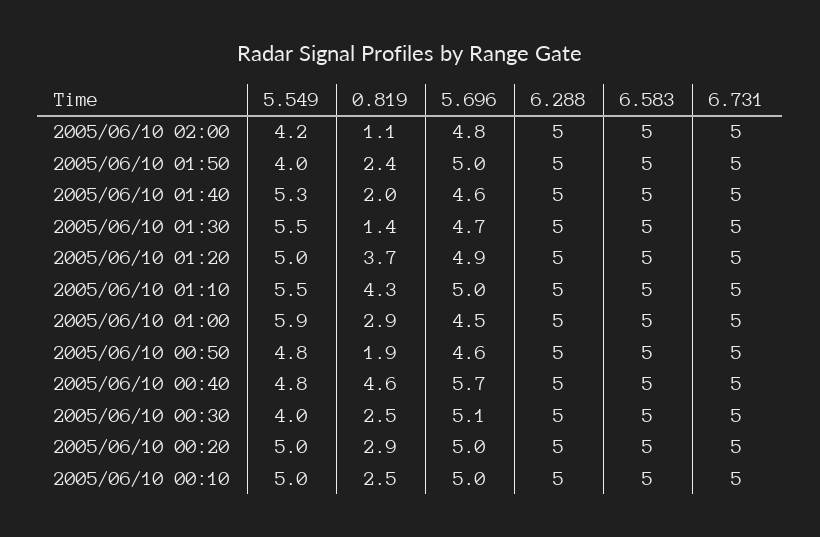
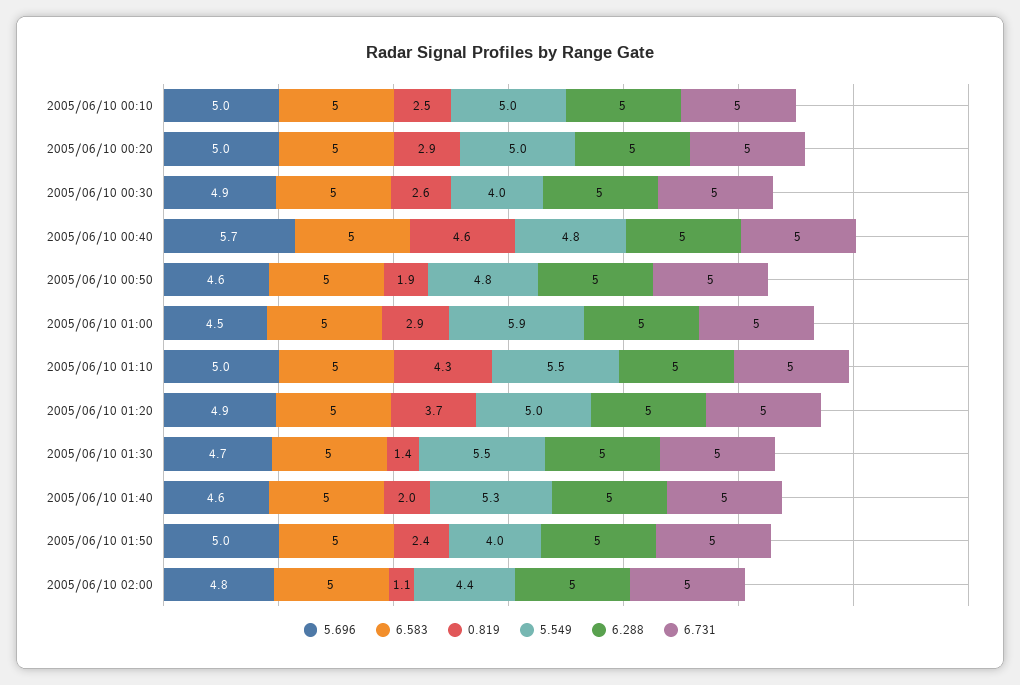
5.549, 2005/06/10 02:00: 4.2 -> 4.4
0.819, 2005/06/10 00:30: 2.5 -> 2.6
5.696, 2005/06/10 00:30: 5.1 -> 4.9

